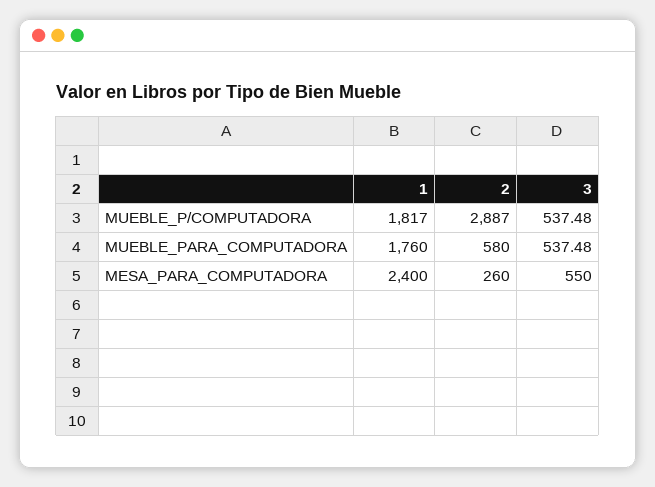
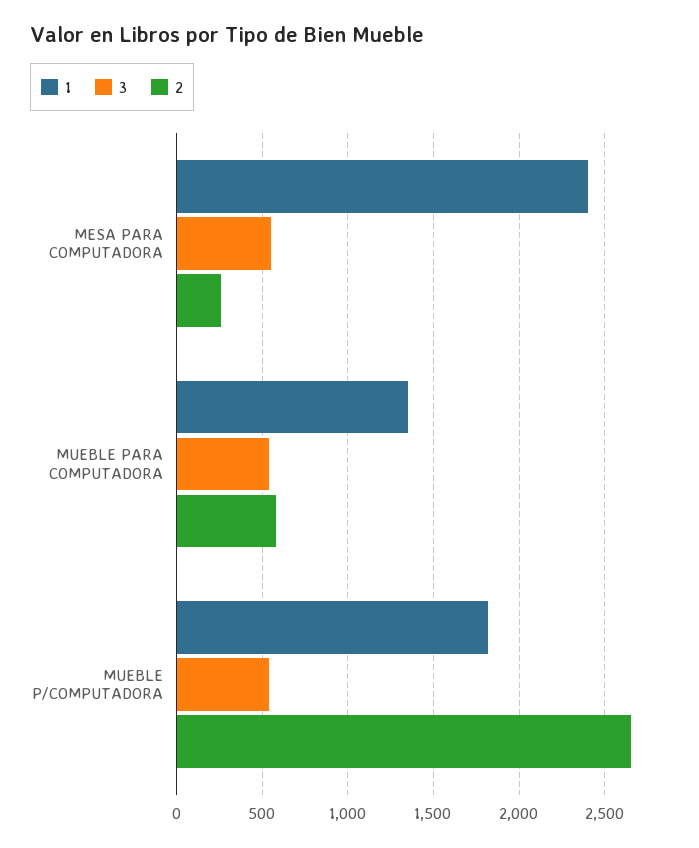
2, MUEBLE_P/COMPUTADORA: 2887 -> 2650
1, MUEBLE_PARA_COMPUTADORA: 1760 -> 1350

